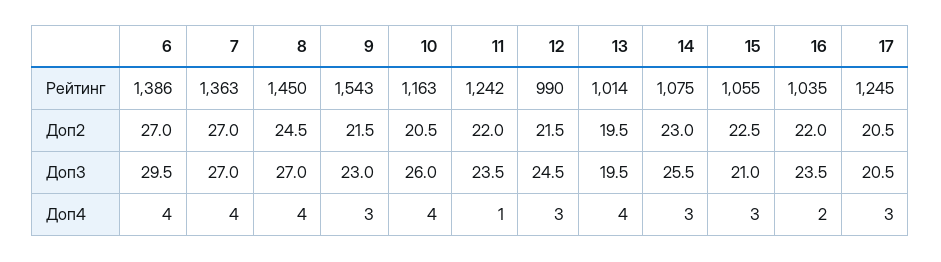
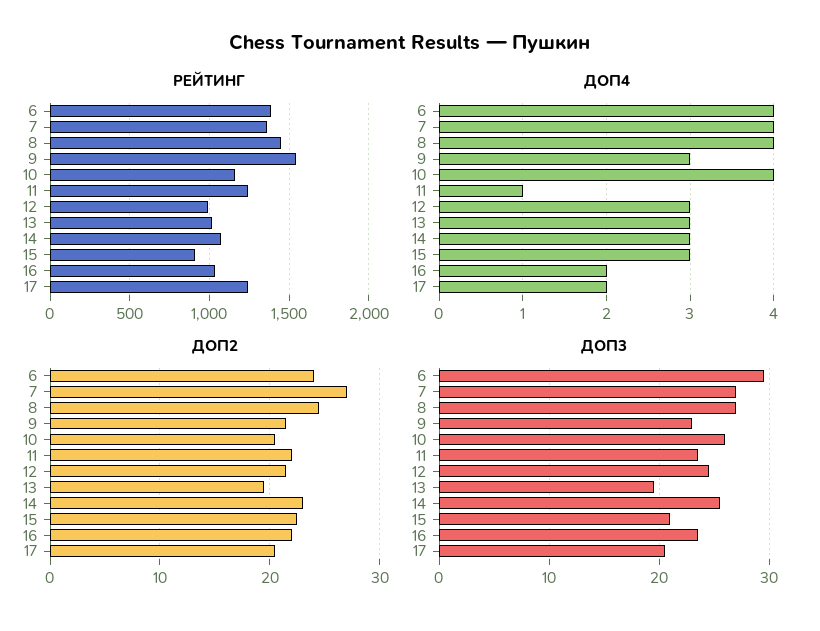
Рейтинг, 15: 1055 -> 900
Доп2, 6: 27 -> 24
Доп4, 13: 4 -> 3
Доп4, 17: 3 -> 2

